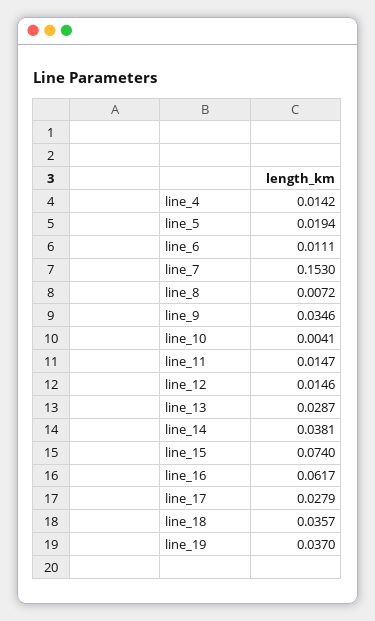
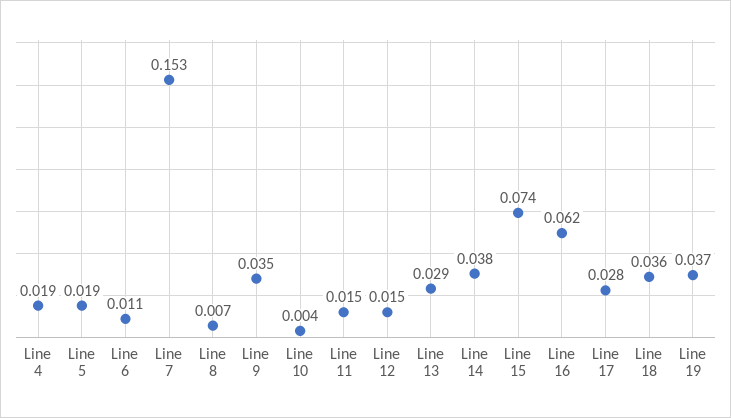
line_4: 0.0142 -> 0.019

